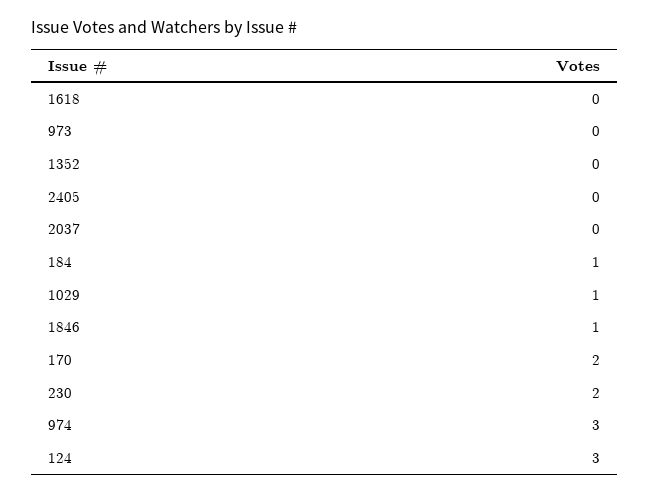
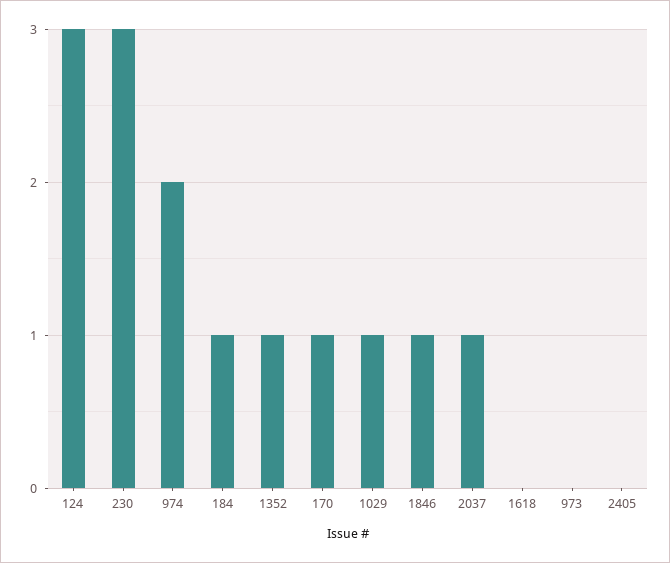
1352: 0 -> 1
2037: 0 -> 1
170: 2 -> 1
230: 2 -> 3
974: 3 -> 2

